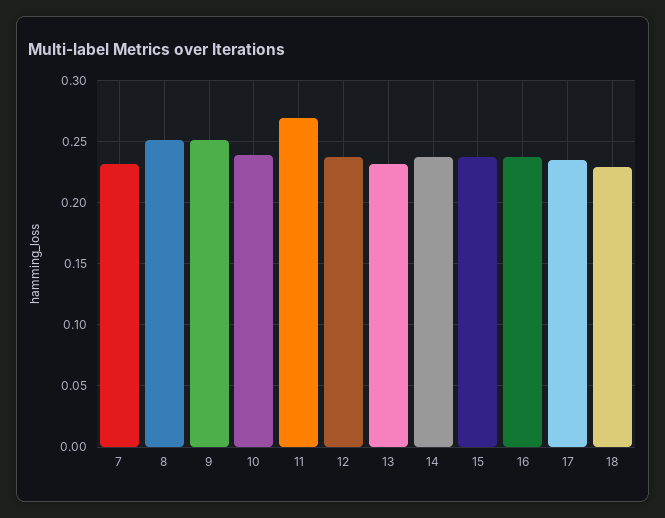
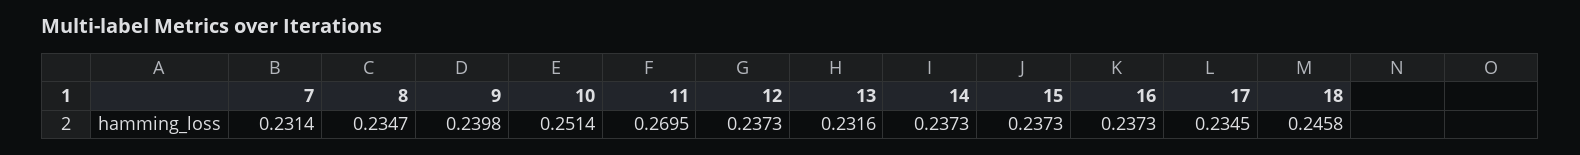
8: 0.25 -> 0.2347
9: 0.25 -> 0.2398
10: 0.24 -> 0.2514
18: 0.23 -> 0.2458

